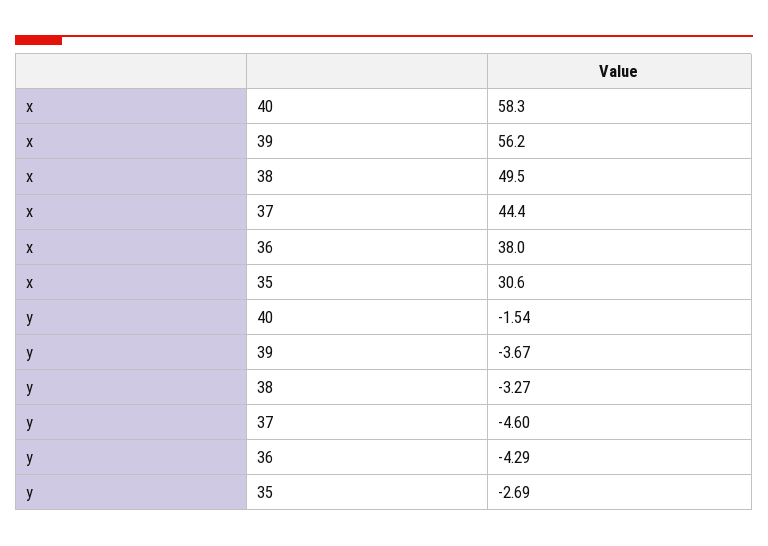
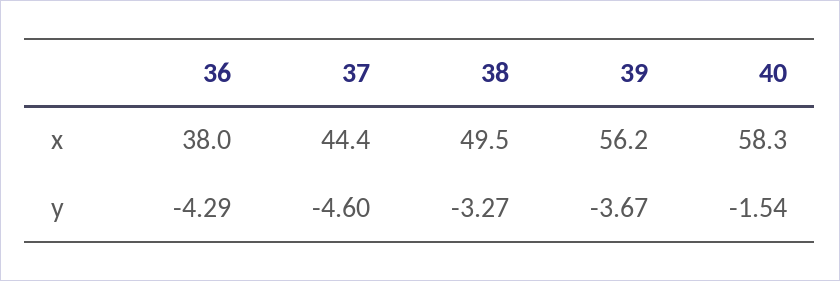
x, 35: 30.6 -> none
y, 35: -2.69 -> none

